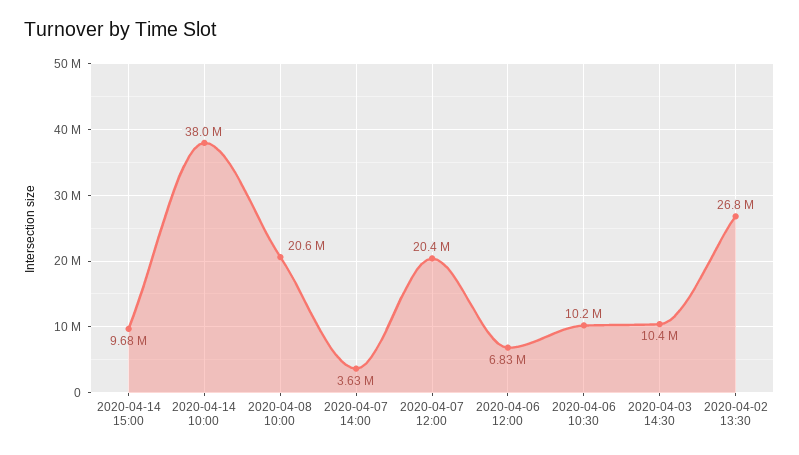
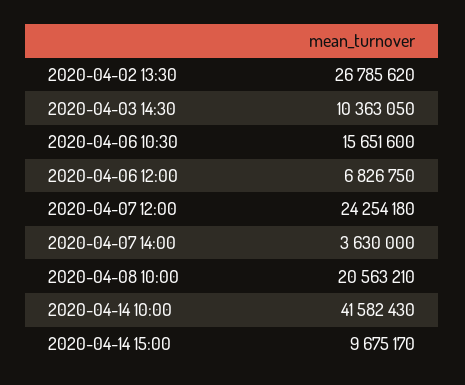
2020-04-14 10:00: 38000000 -> 41582430
2020-04-07 12:00: 20400000 -> 24254180
2020-04-06 10:30: 10200000 -> 15651600

